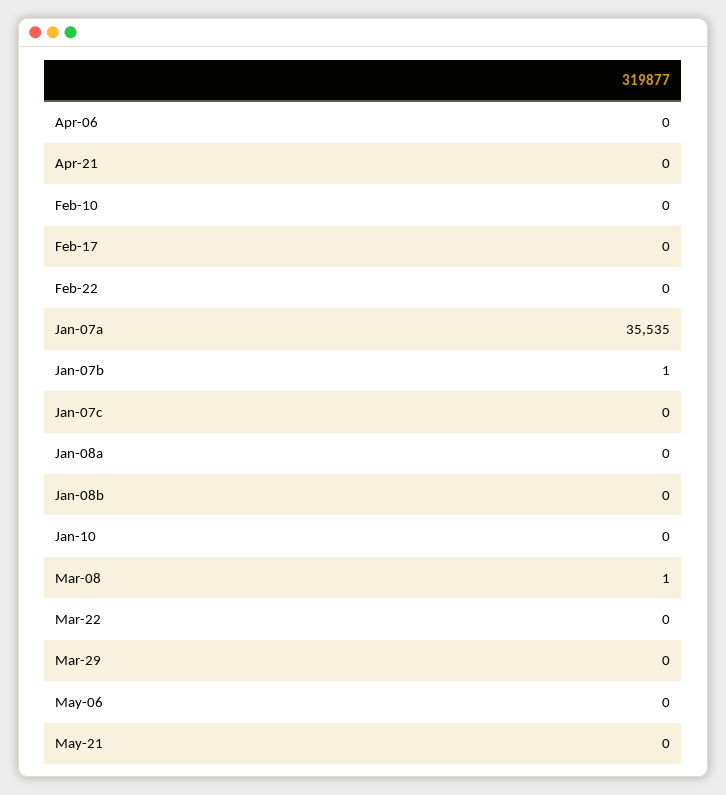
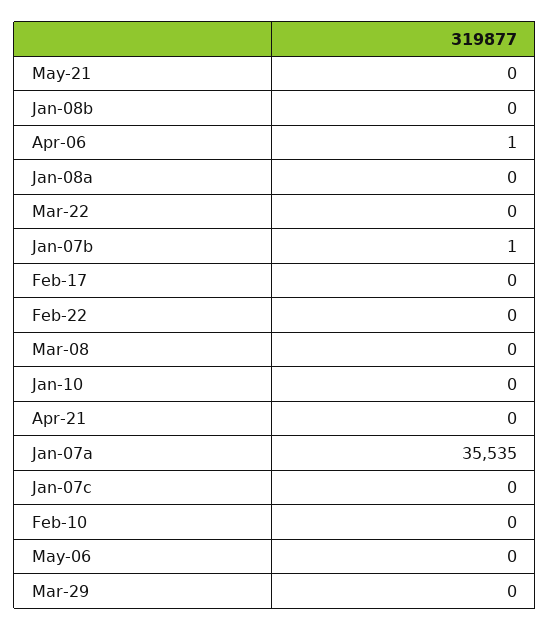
Apr-06: 0 -> 1
Mar-08: 1 -> 0

